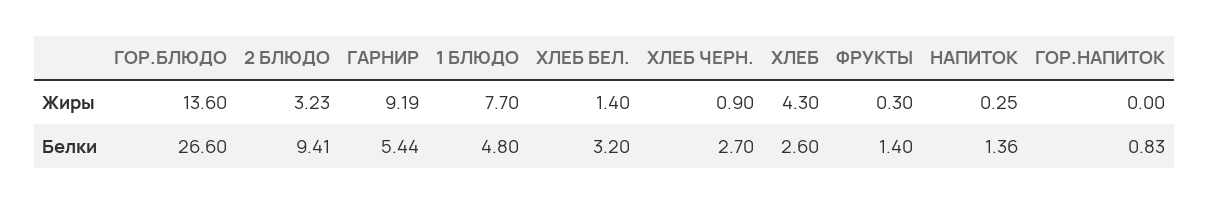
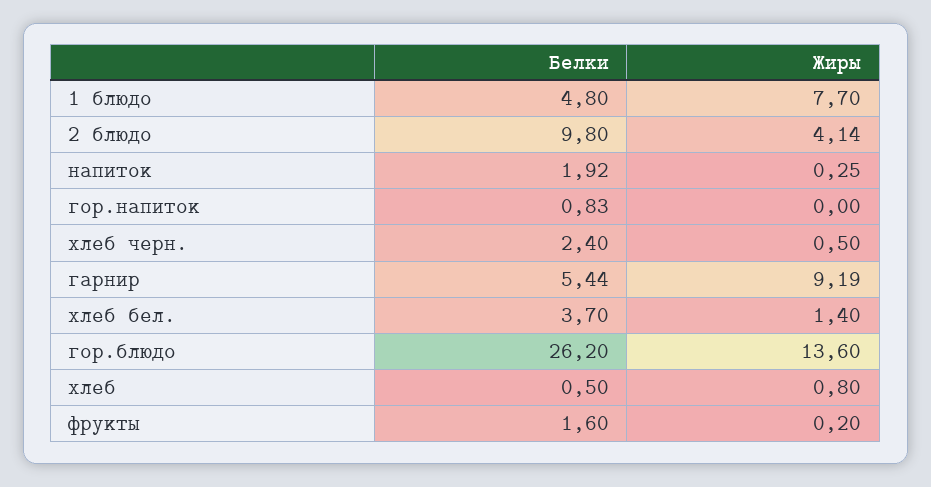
2 БЛЮДО, Жиры: 3.23 -> 4.14
ХЛЕБ ЧЕРН., Жиры: 0.9 -> 0.5
ХЛЕБ, Жиры: 4.3 -> 0.8
ФРУКТЫ, Жиры: 0.3 -> 0.2
ГОР.БЛЮДО, Белки: 26.6 -> 26.2
2 БЛЮДО, Белки: 9.41 -> 9.8
ХЛЕБ БЕЛ., Белки: 3.2 -> 3.7
ХЛЕБ ЧЕРН., Белки: 2.7 -> 2.4
ХЛЕБ, Белки: 2.6 -> 0.5
ФРУКТЫ, Белки: 1.4 -> 1.6
НАПИТОК, Белки: 1.36 -> 1.92

